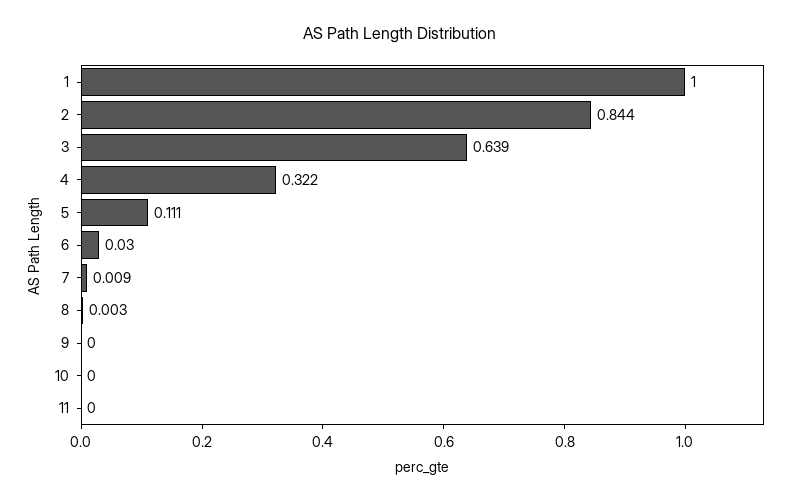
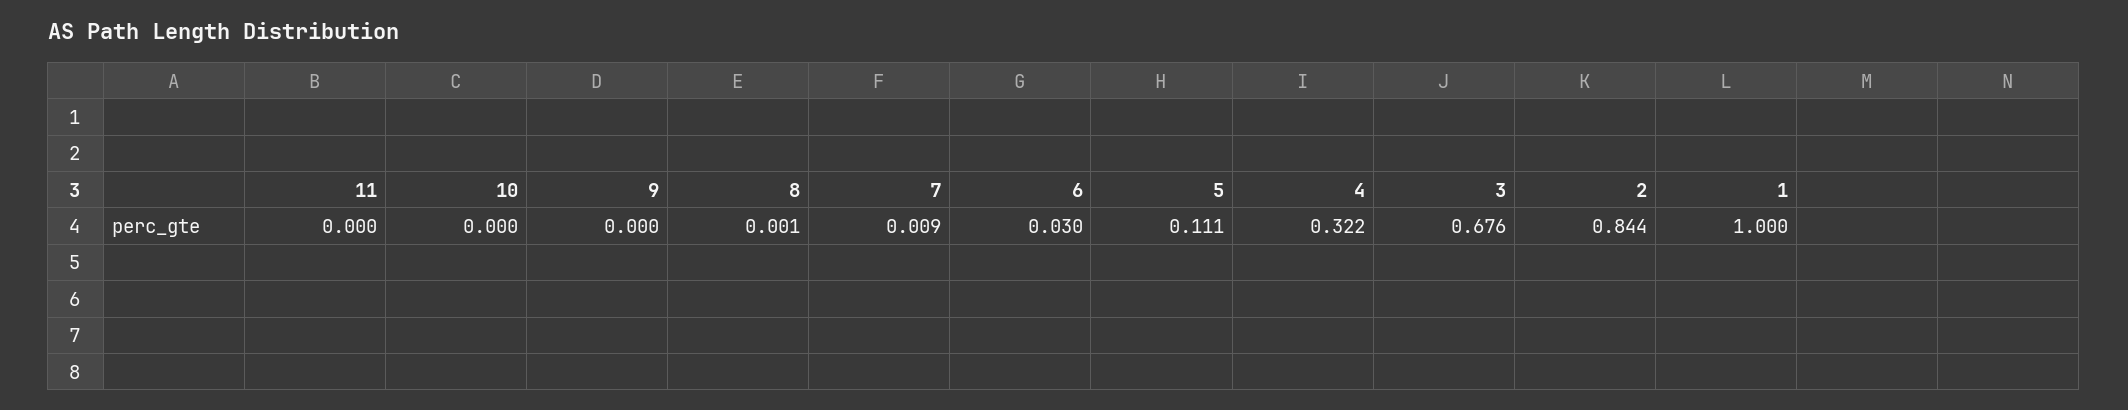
3: 0.639 -> 0.676
8: 0.003 -> 0.001

